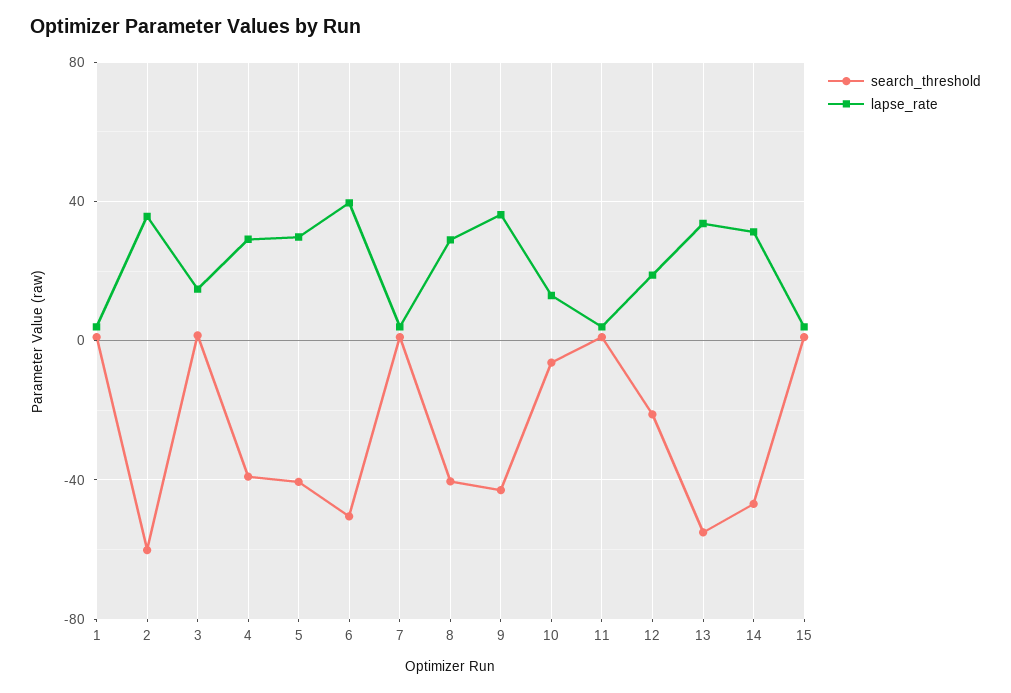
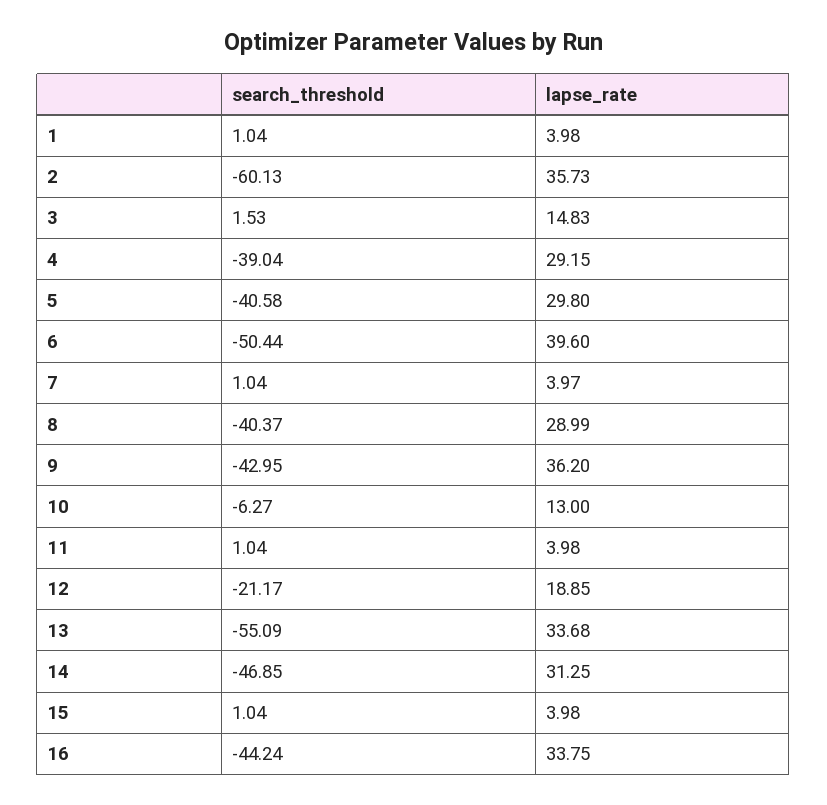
search_threshold, 16: none -> -44.24
lapse_rate, 16: none -> 33.75

